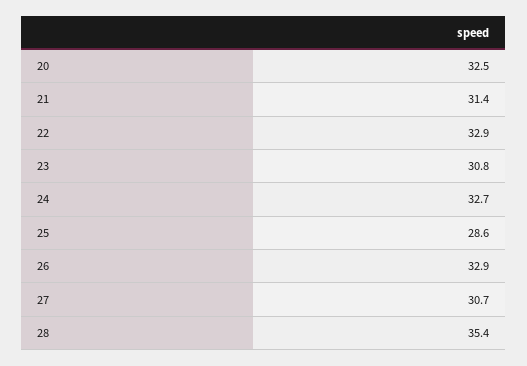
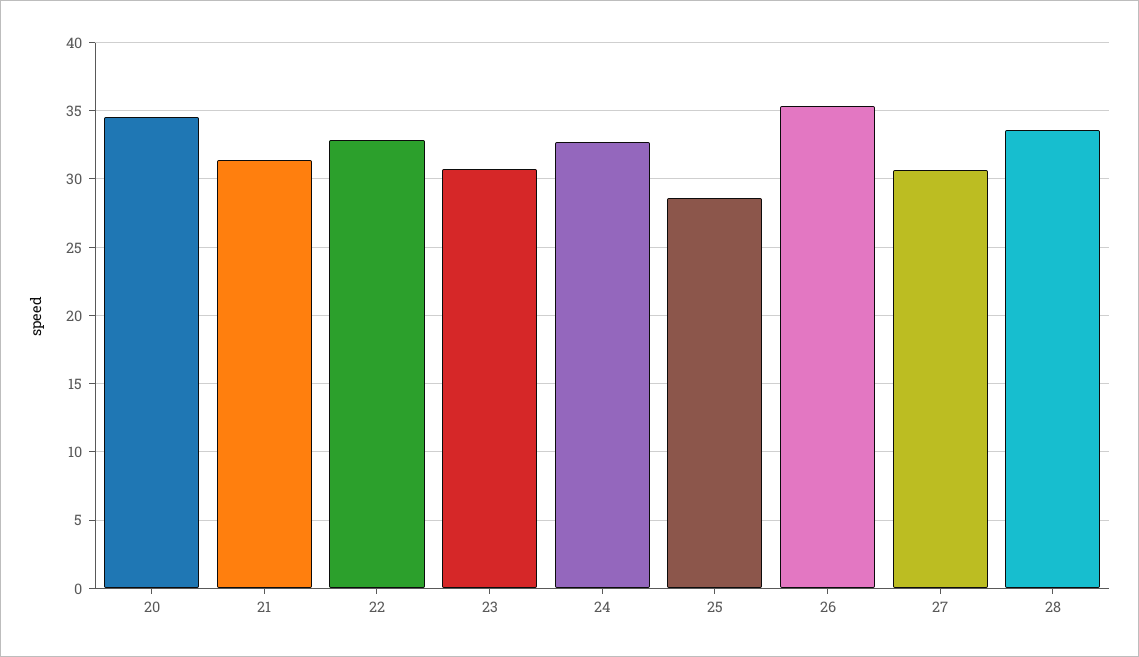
20: 32.5 -> 34.5
26: 32.9 -> 35.5
28: 35.4 -> 33.5

